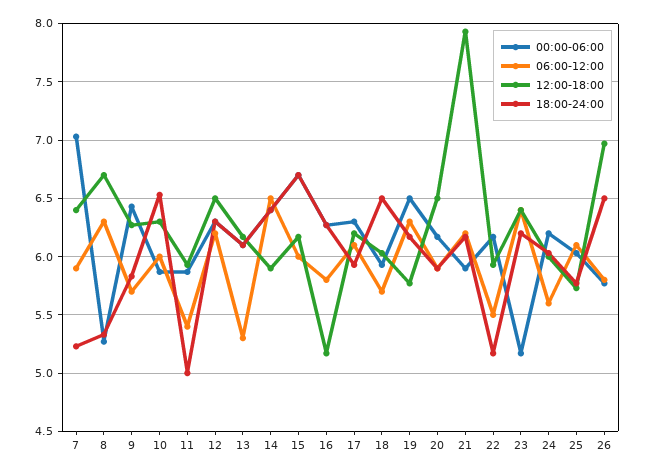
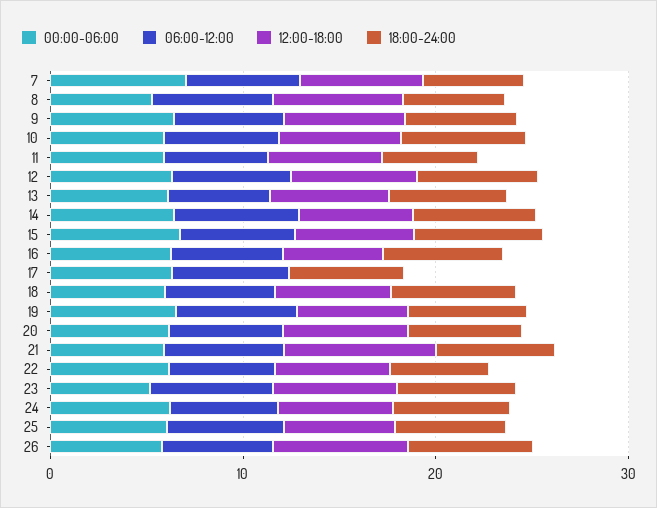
12:00-18:00, 17: 6.2 -> 0

